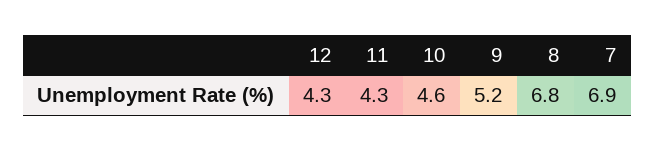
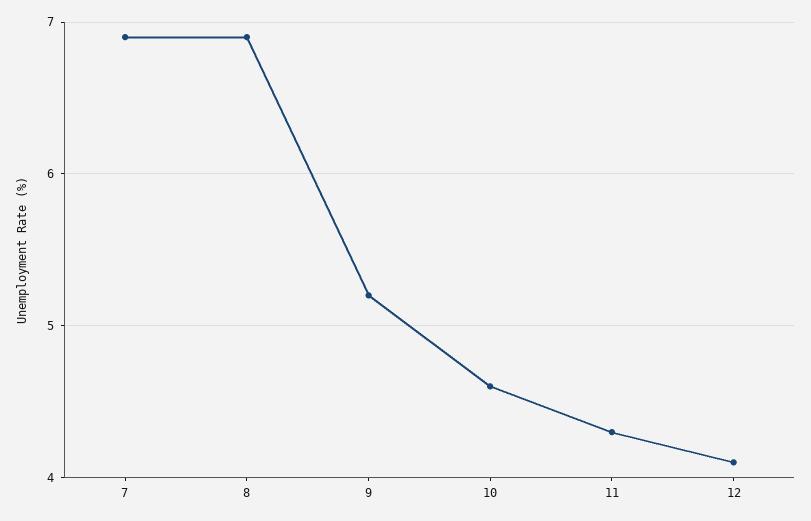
12: 4.3 -> 4.1
8: 6.8 -> 6.9

